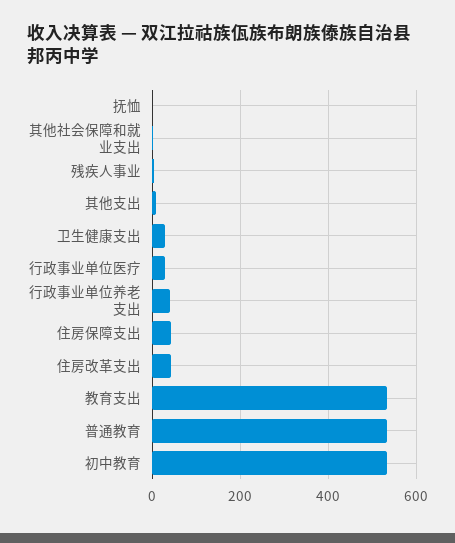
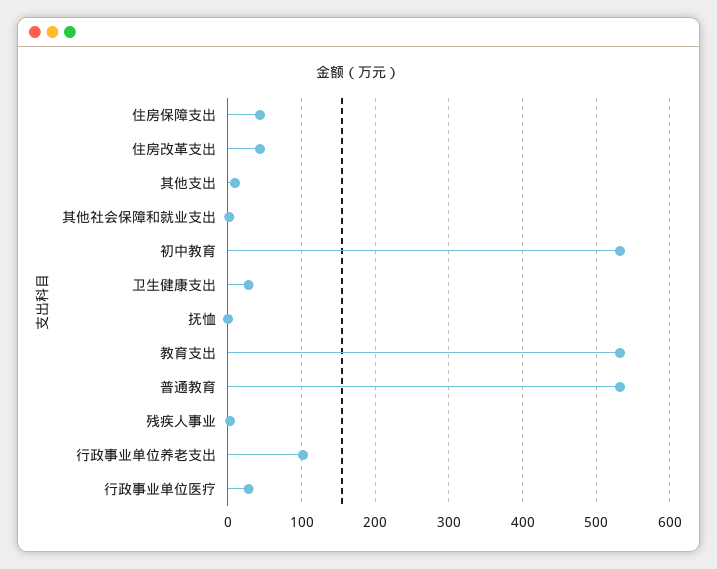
行政事业单位养老支出: 40 -> 100

